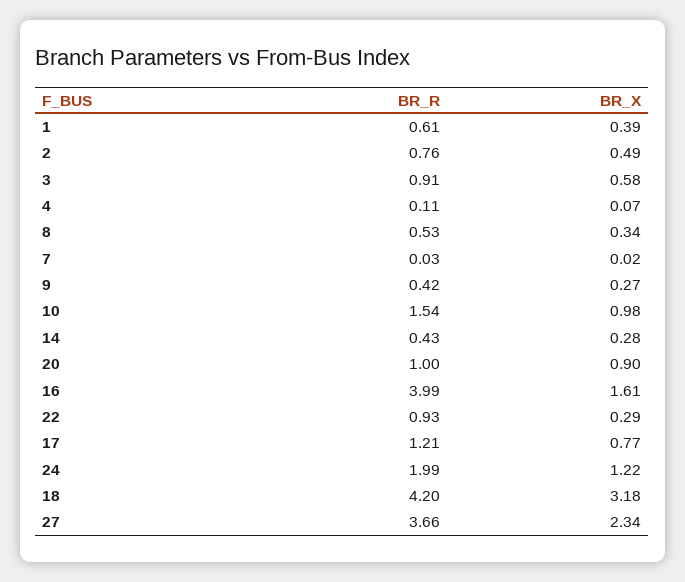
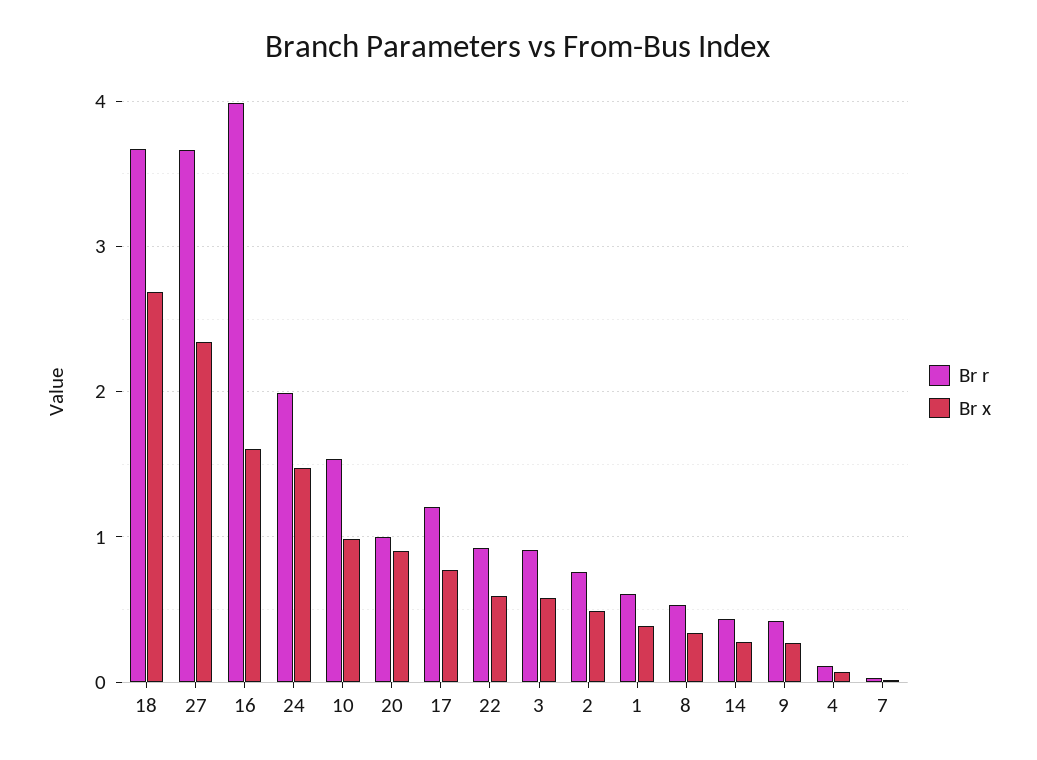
BR_X, 22: 0.29 -> 0.6
BR_X, 24: 1.22 -> 1.5
BR_R, 18: 4.2 -> 3.7
BR_X, 18: 3.18 -> 2.7

